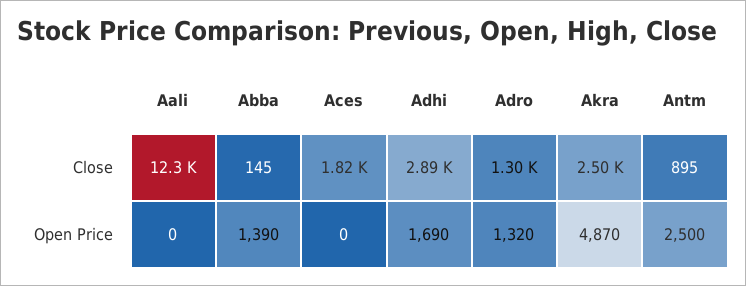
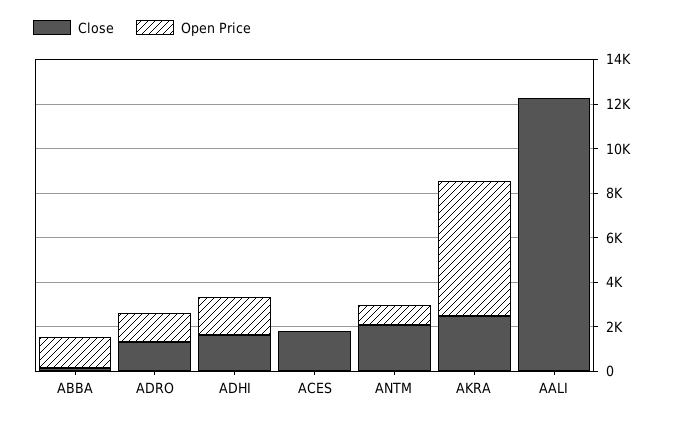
Close, Adhi: 2890 -> 1500
Close, Antm: 895 -> 2000
Open Price, Akra: 4870 -> 6000
Open Price, Antm: 2500 -> 1000

